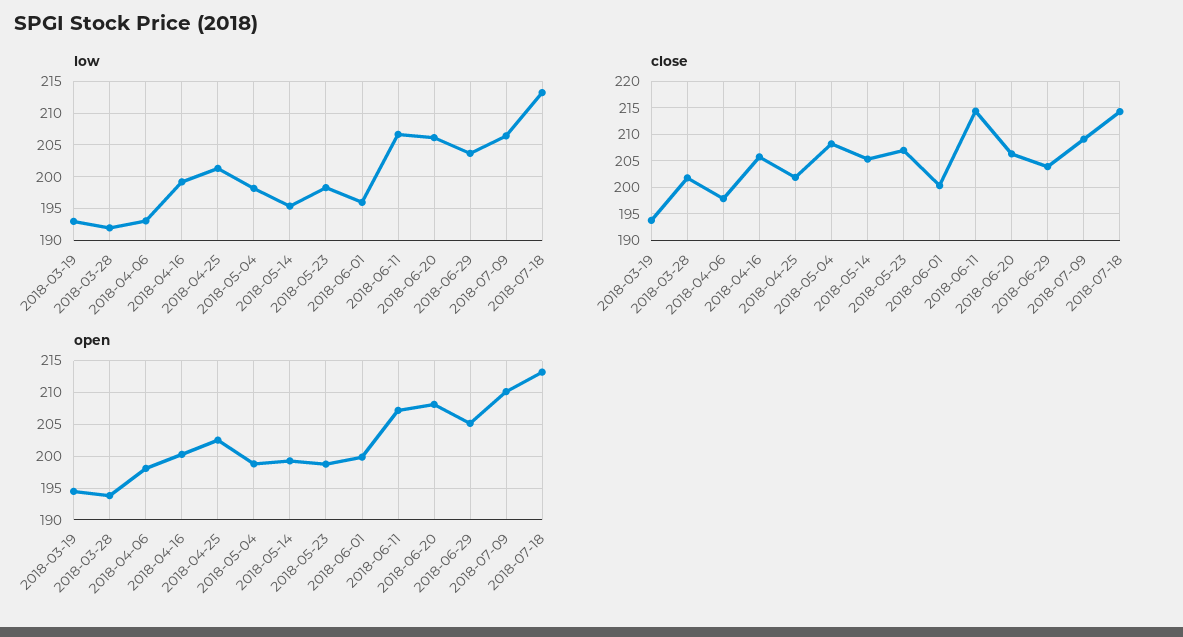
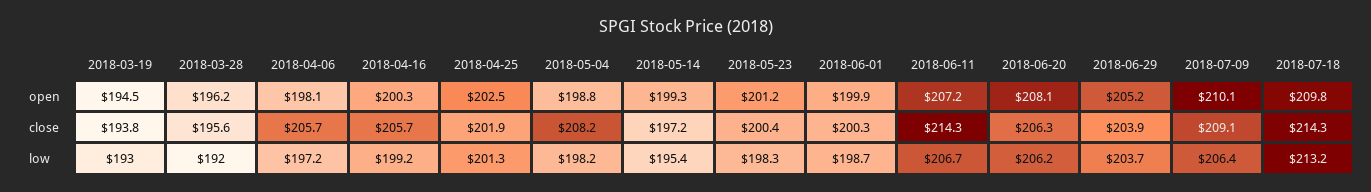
low, 2018-04-06: 193 -> 197.2
low, 2018-06-01: 196 -> 198.7
close, 2018-03-28: 202.5 -> 195.6
close, 2018-04-06: 197.5 -> 205.7
close, 2018-05-14: 205 -> 197.2
close, 2018-05-23: 207.5 -> 200.4
open, 2018-03-28: 194 -> 196.2
open, 2018-05-23: 199 -> 201.2
open, 2018-07-18: 213 -> 209.8

